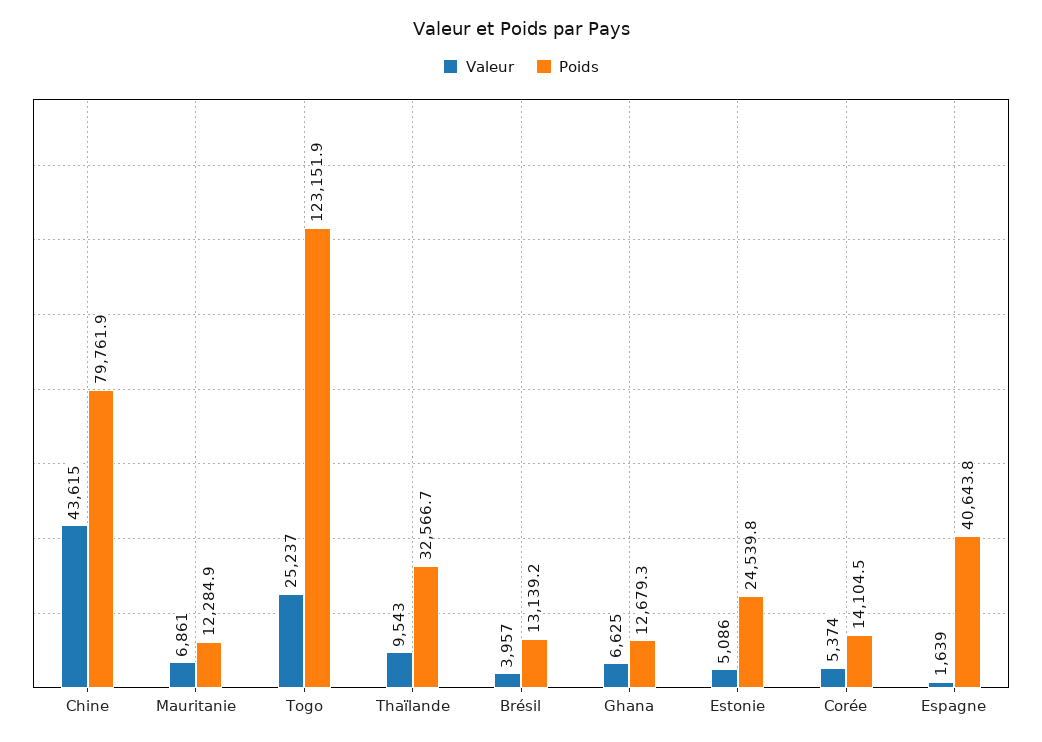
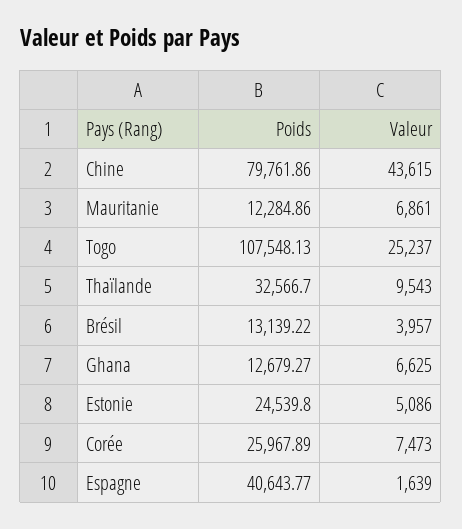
Poids, Togo: 123151.9 -> 107548.13
Valeur, Corée: 5374 -> 7473
Poids, Corée: 14104.5 -> 25967.89

